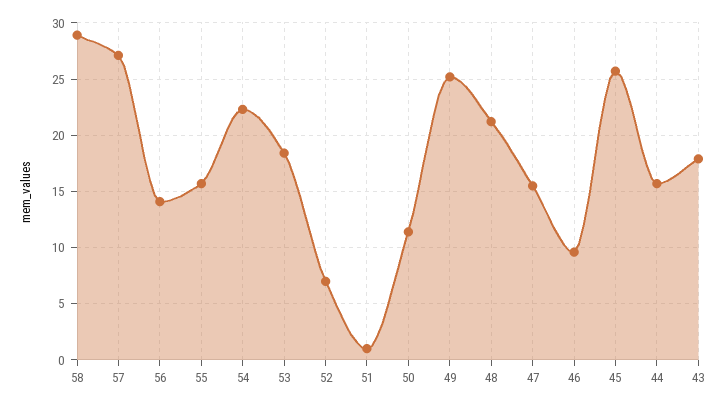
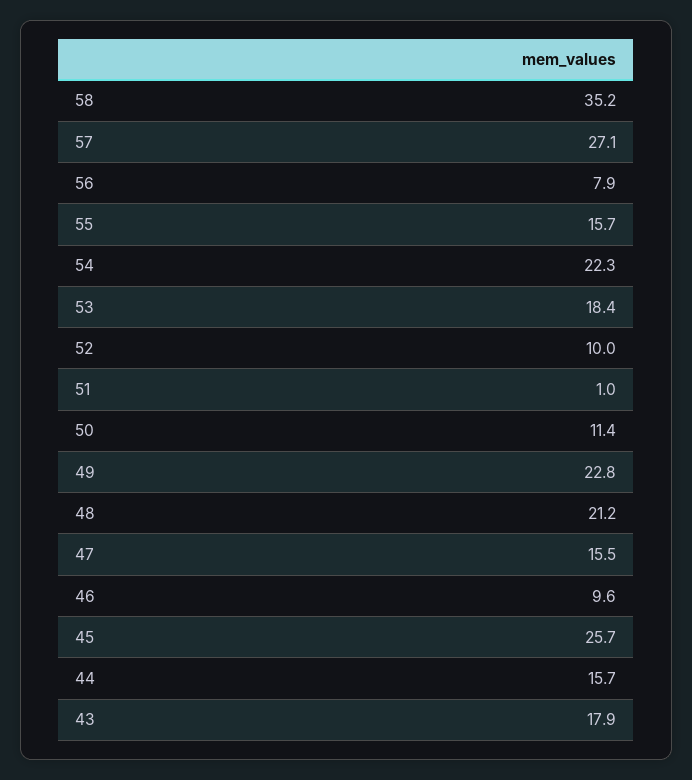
58: 29 -> 35.2
56: 14 -> 7.9
52: 7 -> 10
49: 25 -> 22.8

